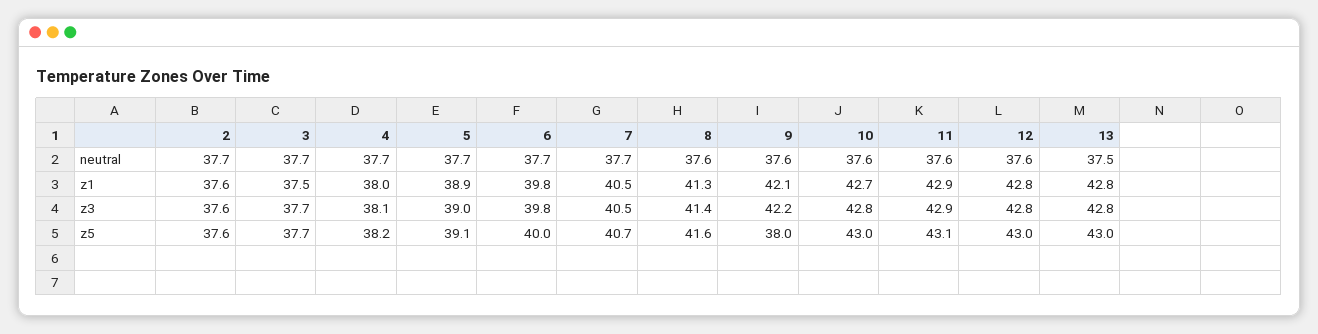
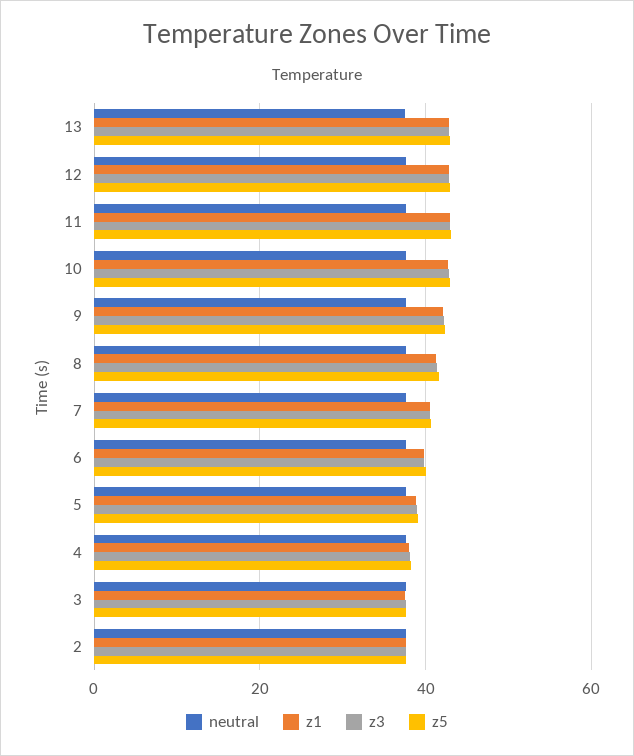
z5, 9: 38 -> 42

